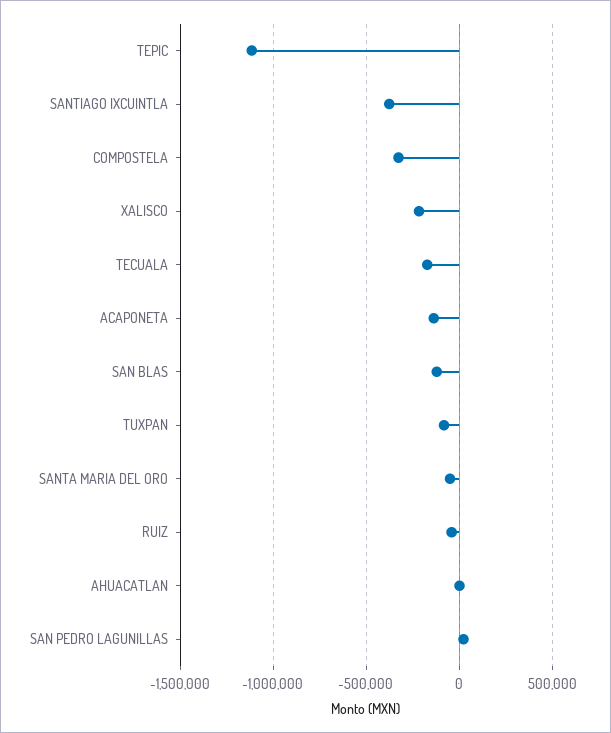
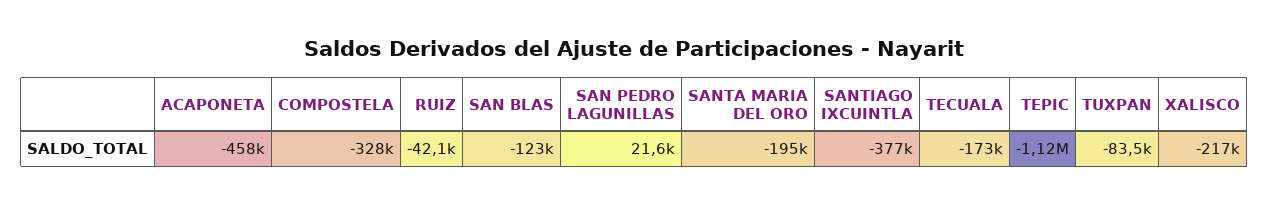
ACAPONETA: -150000 -> -458000
SANTA MARIA DEL ORO: -50000 -> -195000
AHUACATLAN: 0 -> none

